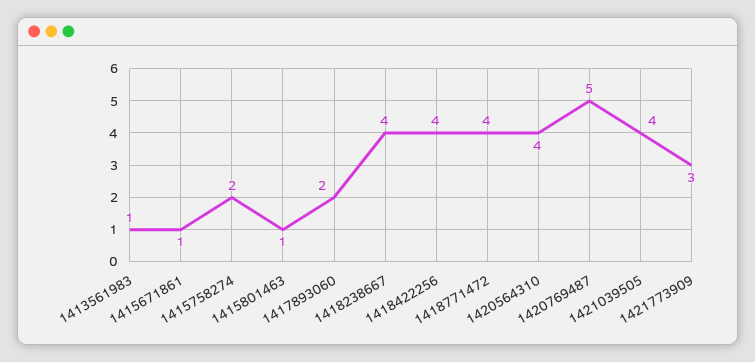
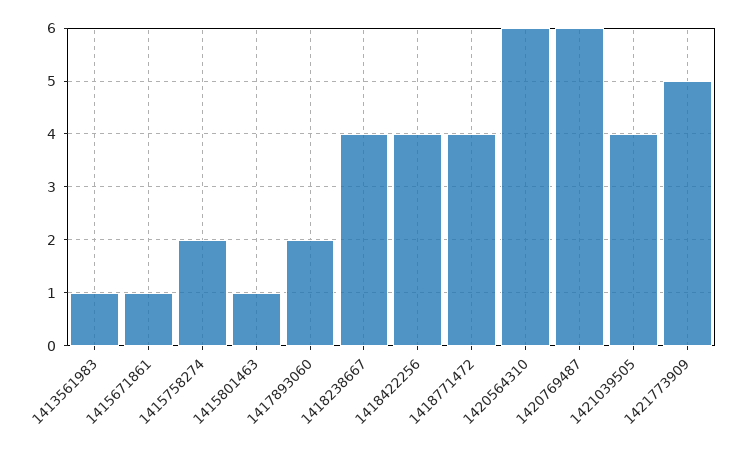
1420564310: 4 -> 6
1420769487: 5 -> 6
1421773909: 3 -> 5

